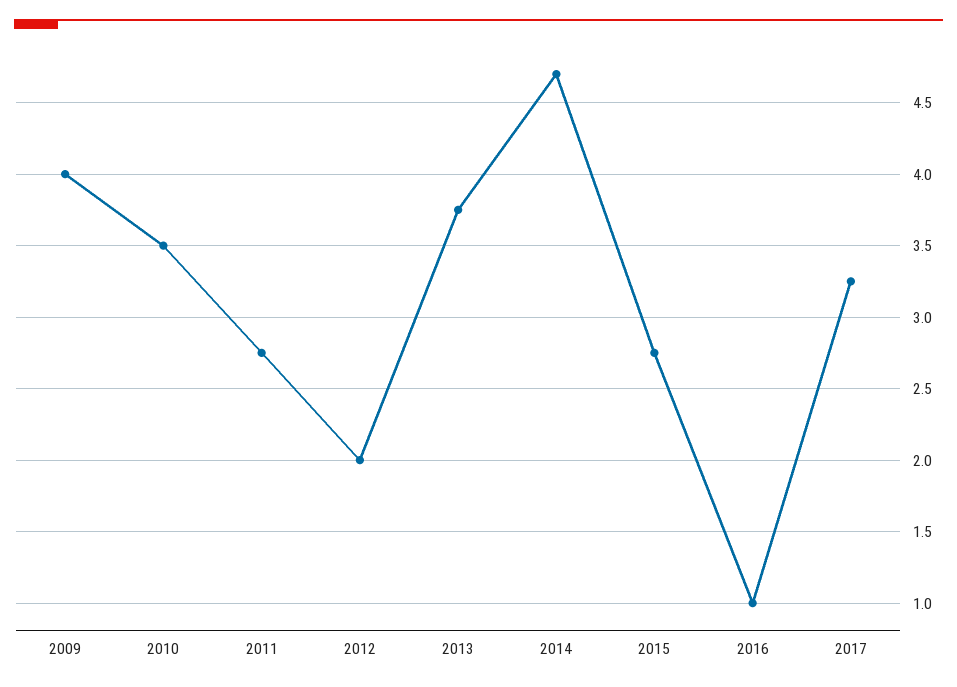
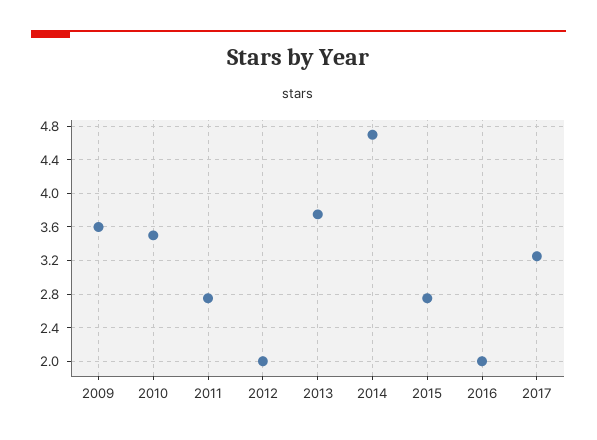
2009: 4 -> 3.6
2016: 1 -> 2

